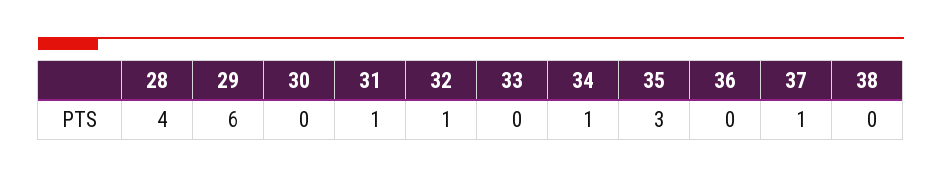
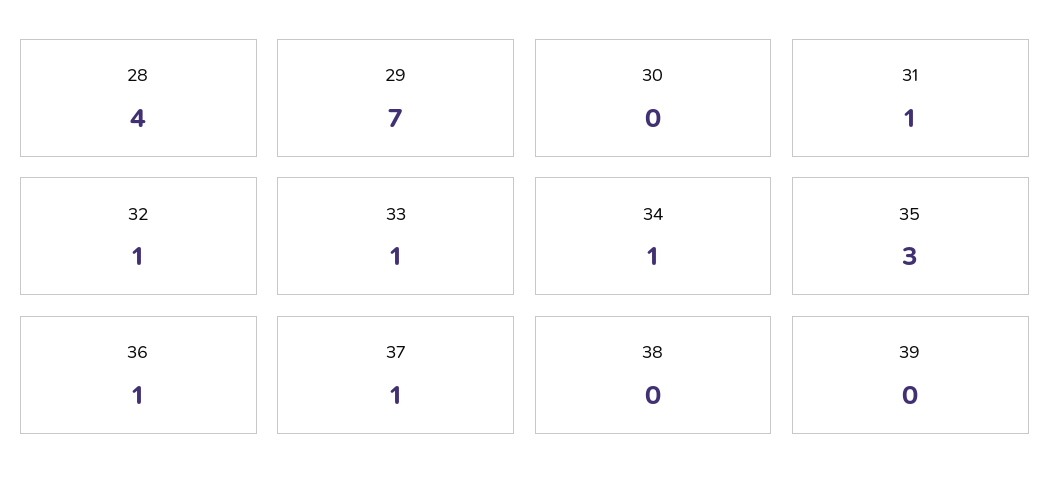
29: 6 -> 7
33: 0 -> 1
36: 0 -> 1
39: none -> 0

